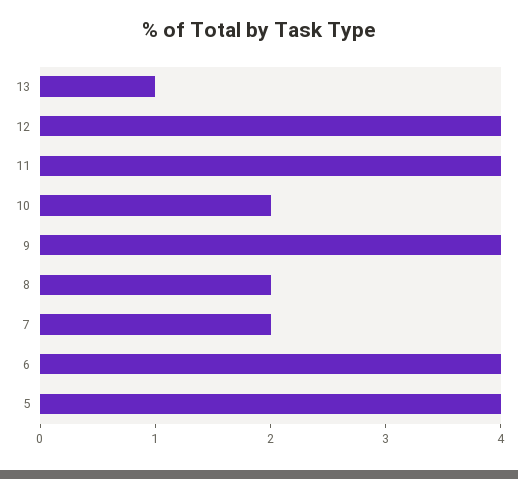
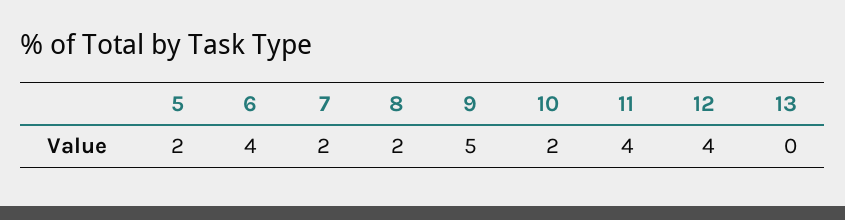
13: 1 -> 0
9: 4 -> 5
5: 4 -> 2

